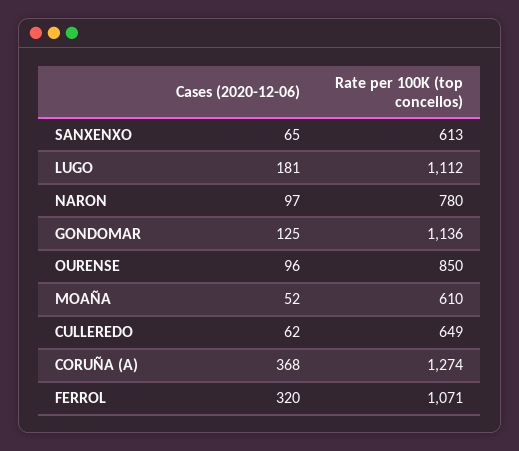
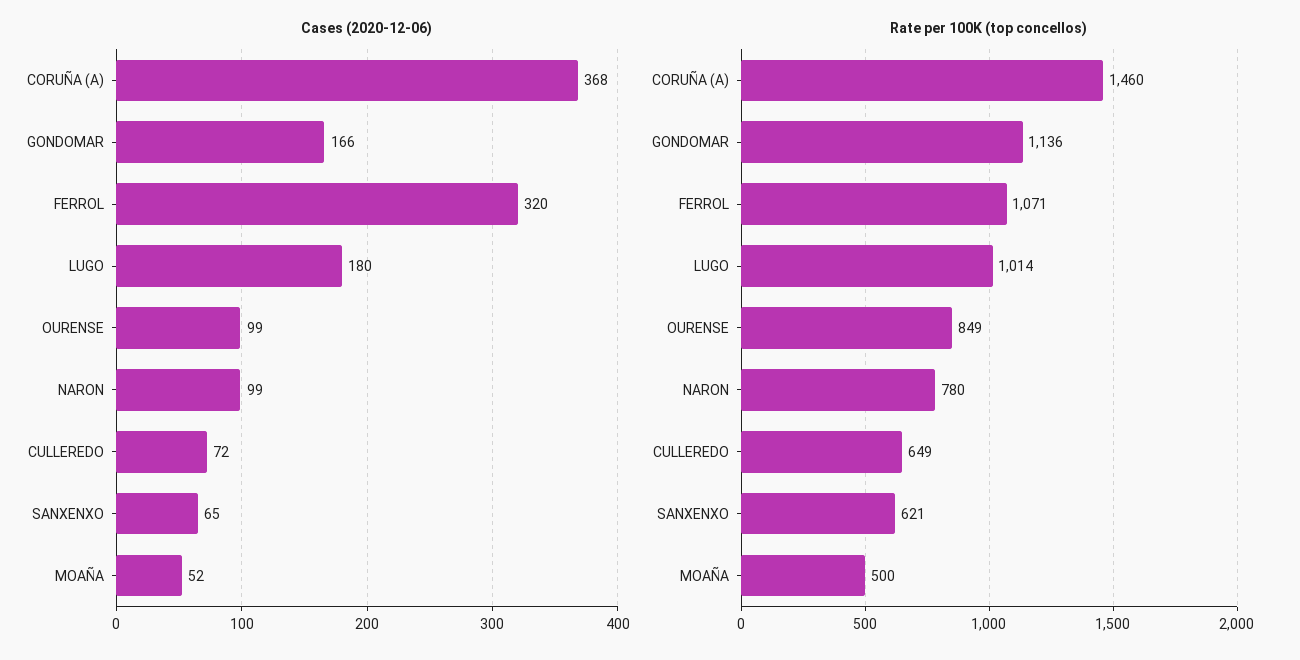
Rate per 100K (top concellos), SANXENXO: 613 -> 621
Cases (2020-12-06), LUGO: 181 -> 180
Rate per 100K (top concellos), LUGO: 1112 -> 1014
Cases (2020-12-06), NARON: 97 -> 99
Cases (2020-12-06), GONDOMAR: 125 -> 166
Cases (2020-12-06), OURENSE: 96 -> 99
Rate per 100K (top concellos), OURENSE: 850 -> 849
Rate per 100K (top concellos), MOAÑA: 610 -> 500
Cases (2020-12-06), CULLEREDO: 62 -> 72
Rate per 100K (top concellos), CORUÑA (A): 1274 -> 1460

